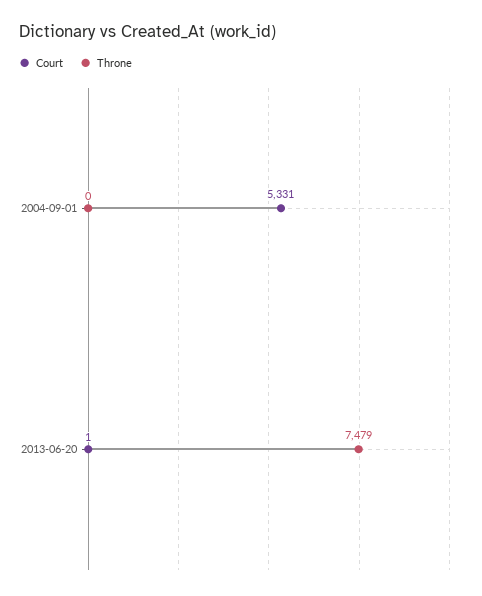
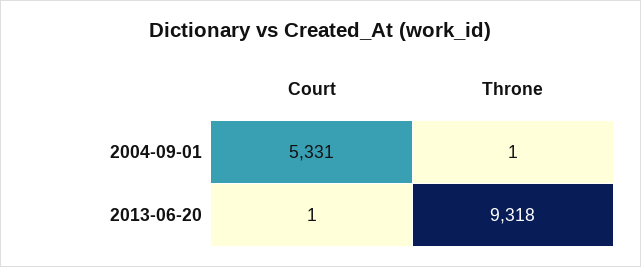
Throne, 2004-09-01: 0 -> 1
Throne, 2013-06-20: 7479 -> 9318

